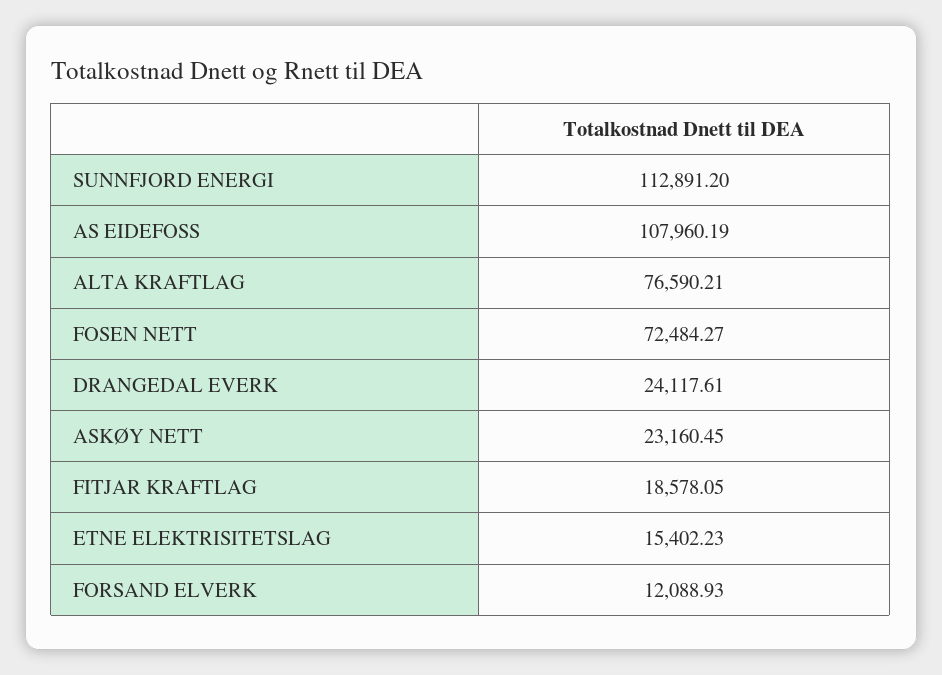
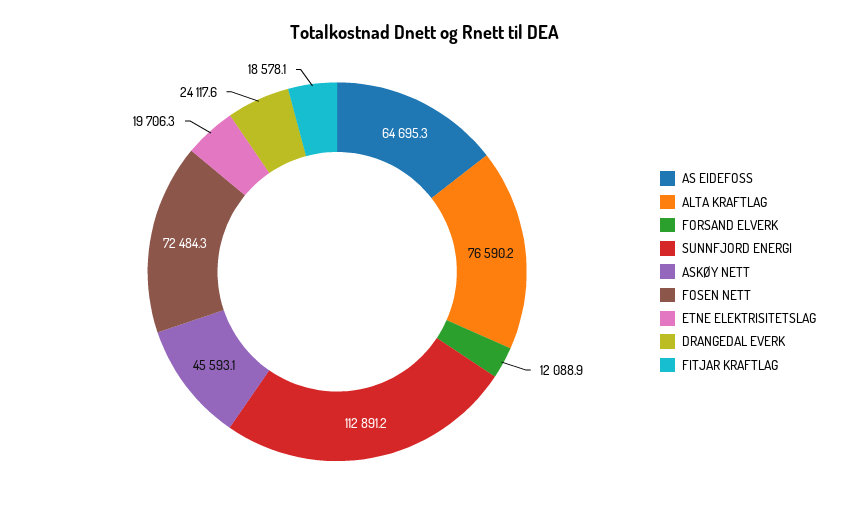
AS EIDEFOSS: 107960.19 -> 64695.3
ASKØY NETT: 23160.45 -> 45593.1
ETNE ELEKTRISITETSLAG: 15402.23 -> 19706.3

